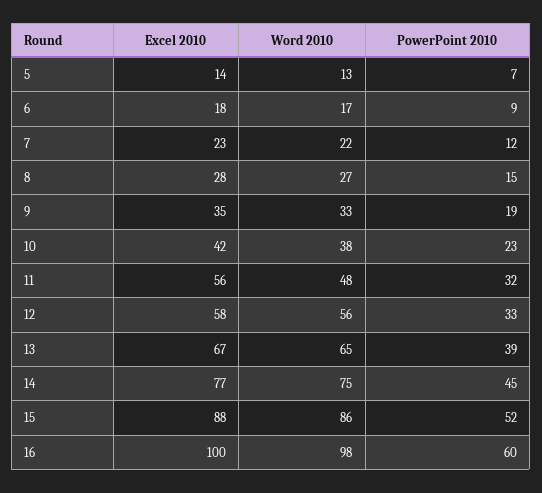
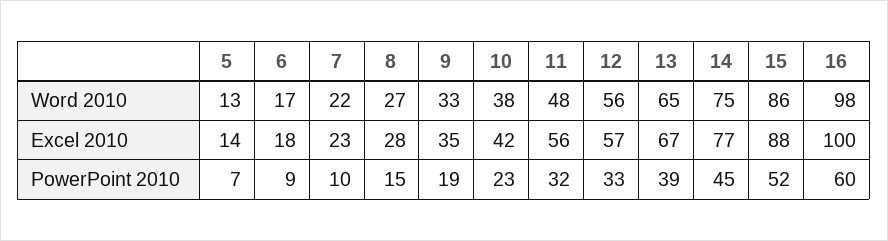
PowerPoint 2010, 7: 12 -> 10
Excel 2010, 12: 58 -> 57

